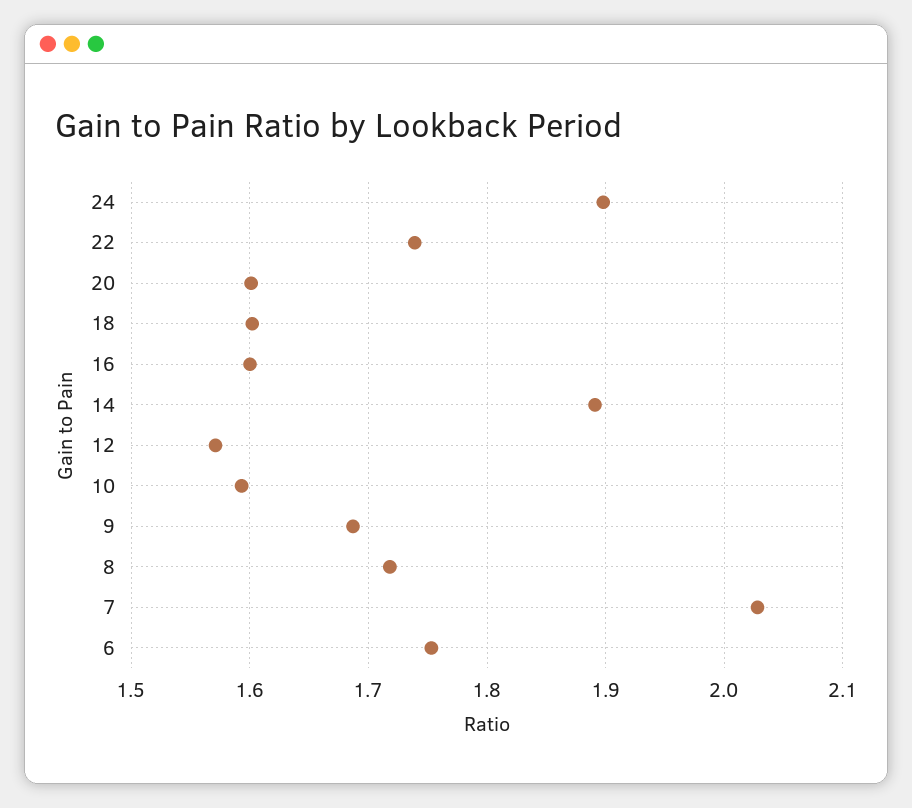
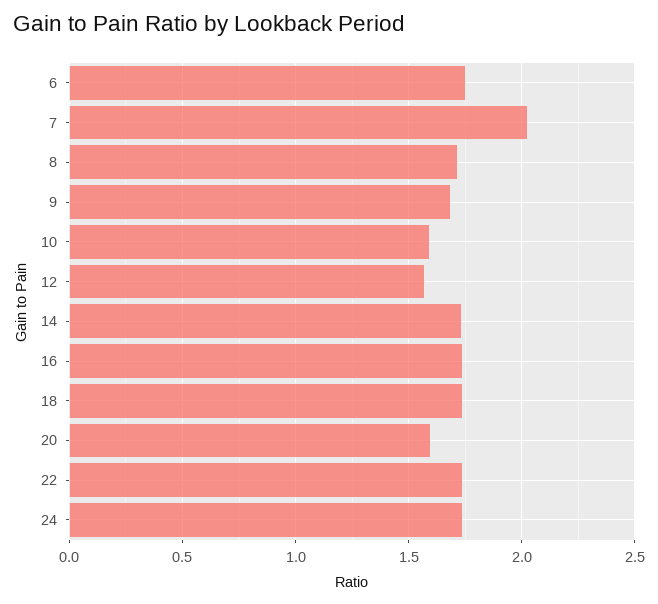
24: 1.9 -> 1.75
18: 1.6 -> 1.75
16: 1.6 -> 1.75
14: 1.89 -> 1.75

